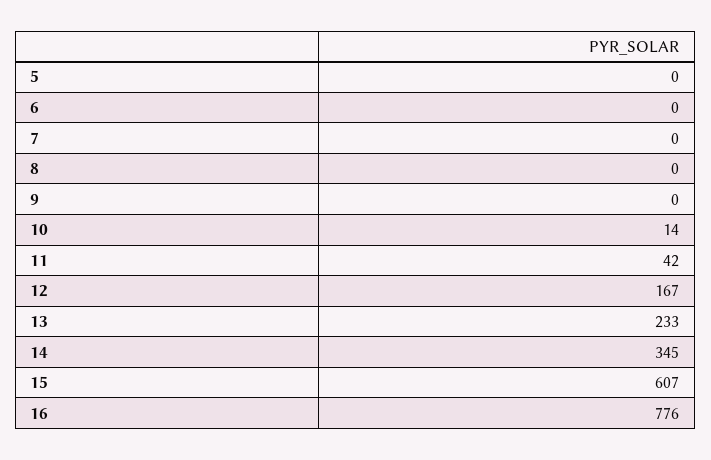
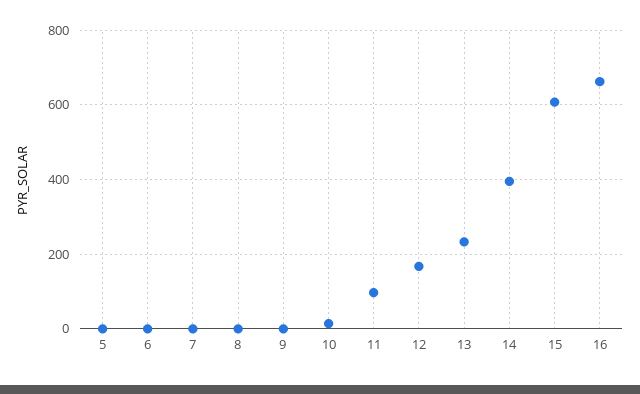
11: 42 -> 100
14: 345 -> 400
16: 776 -> 660

